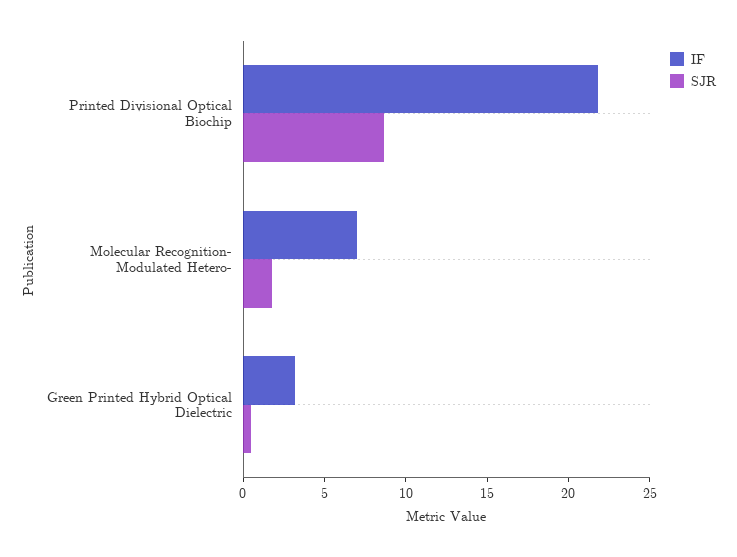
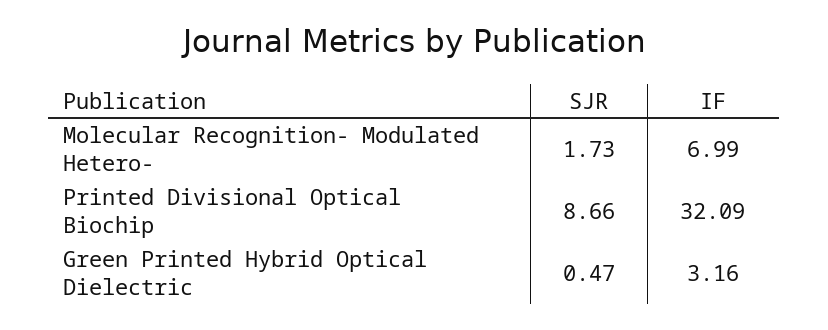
IF, Printed Divisional Optical Biochip: 22 -> 32.09

